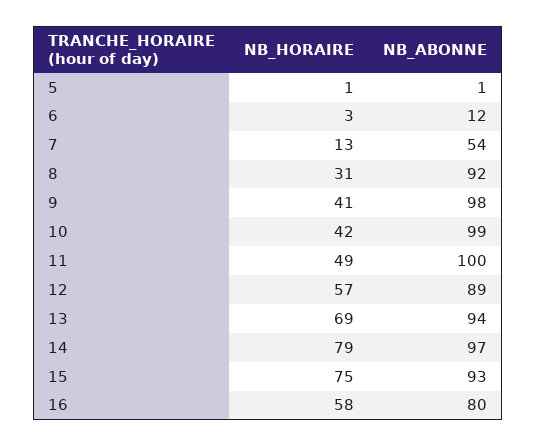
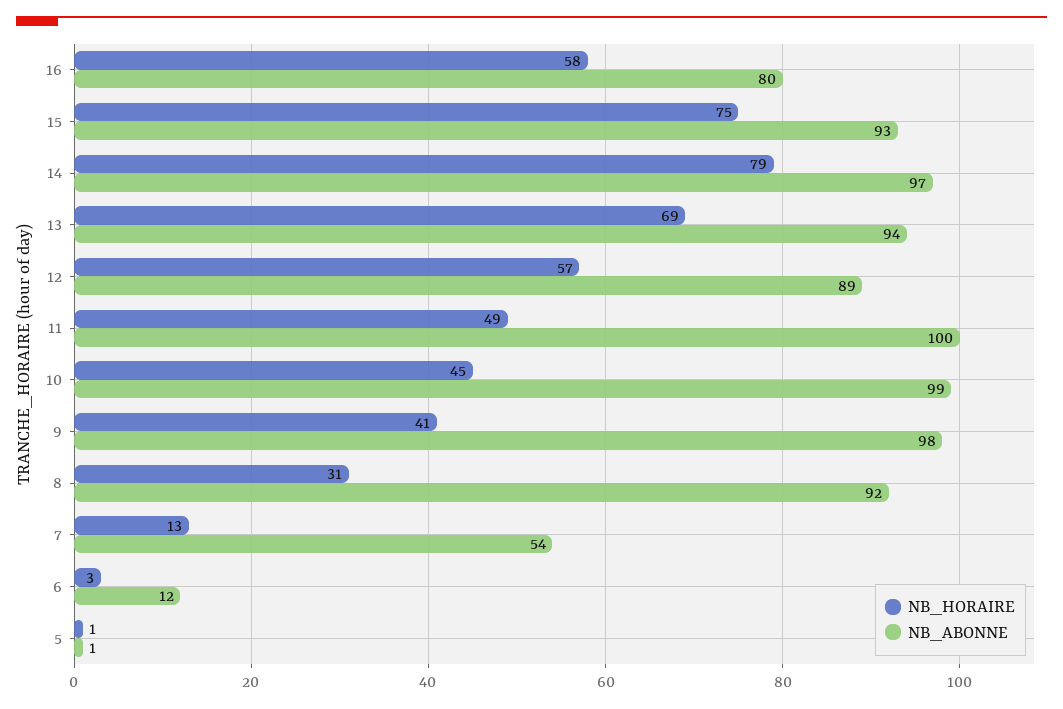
NB_HORAIRE, 10: 42 -> 45

